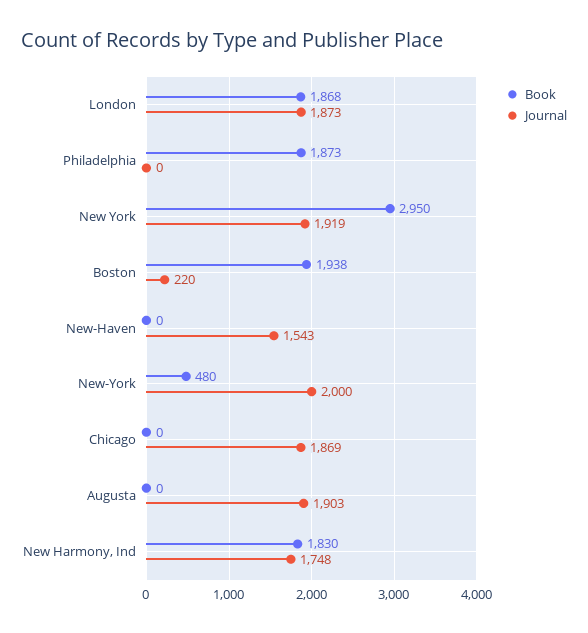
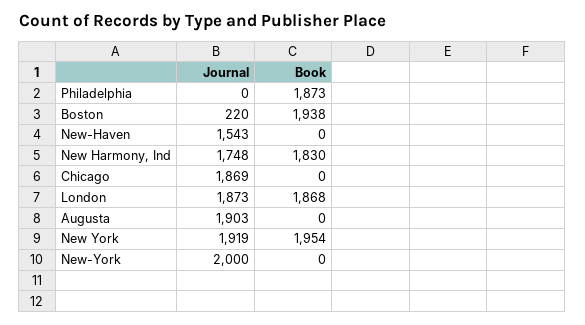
Book, New York: 2950 -> 1954
Book, New-York: 480 -> 0

